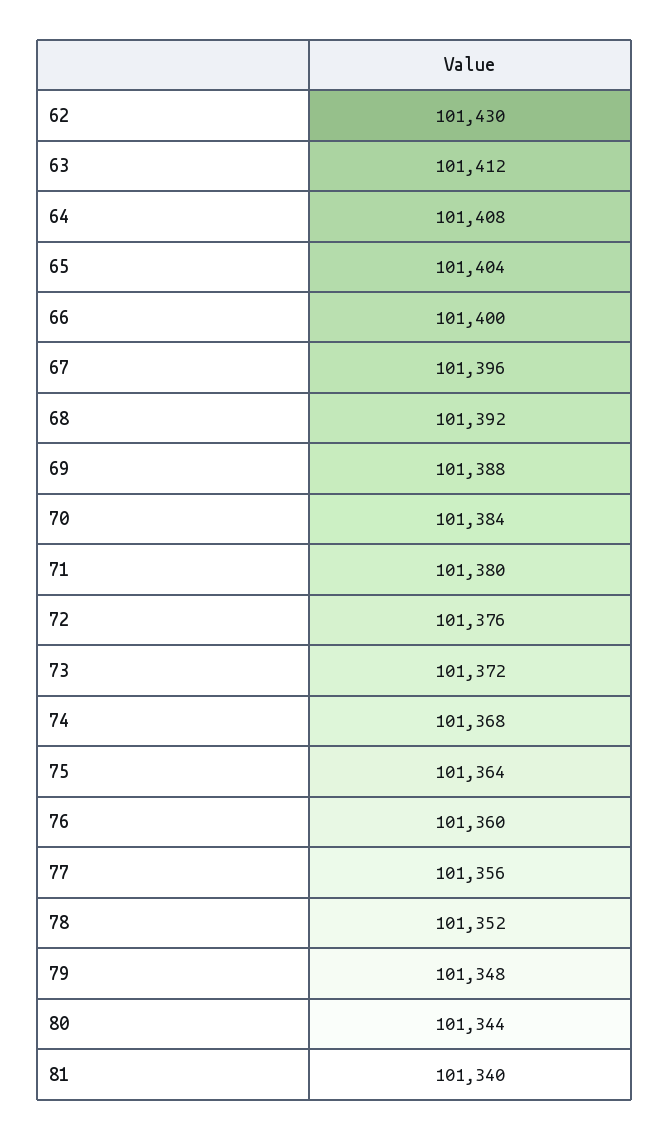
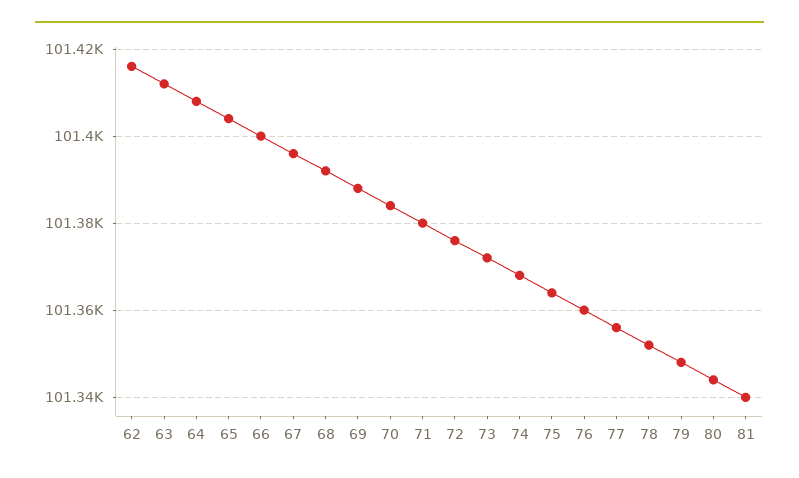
62: 101430 -> 101415

